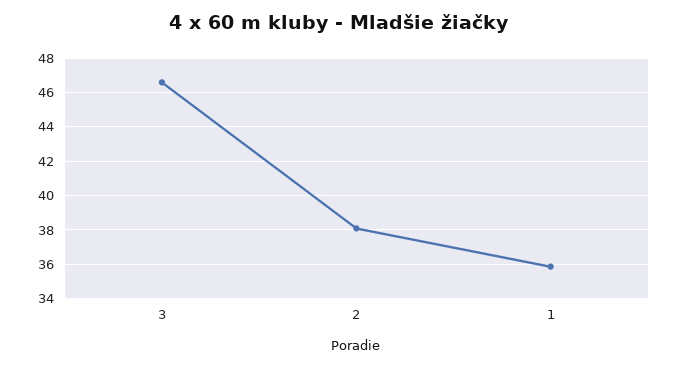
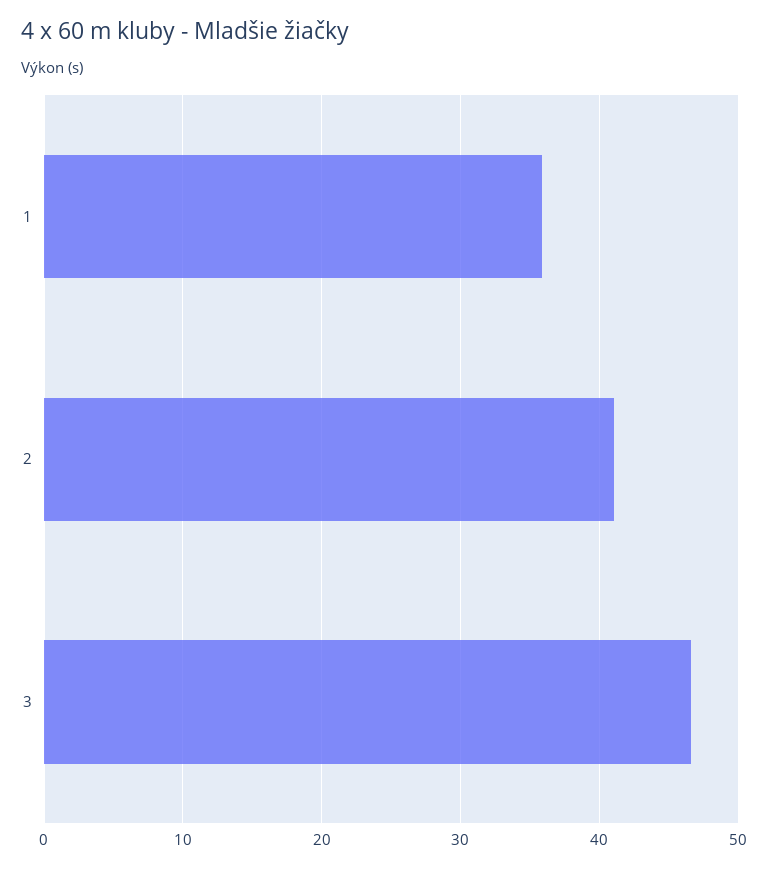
2: 38 -> 41

